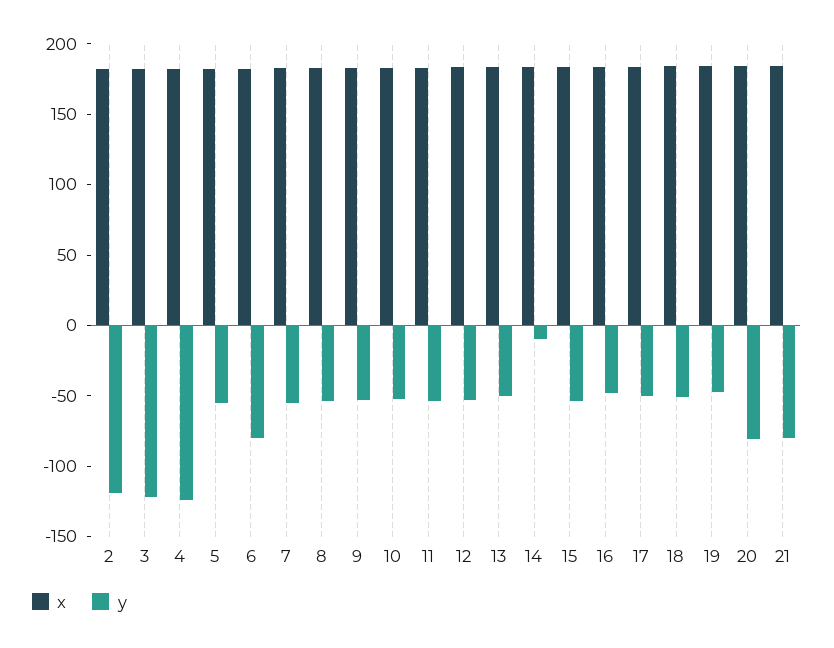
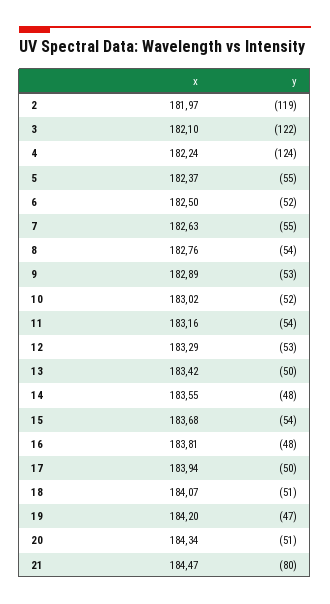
y, 6: -80 -> -52
y, 14: -10 -> -48
y, 20: -80 -> -51

